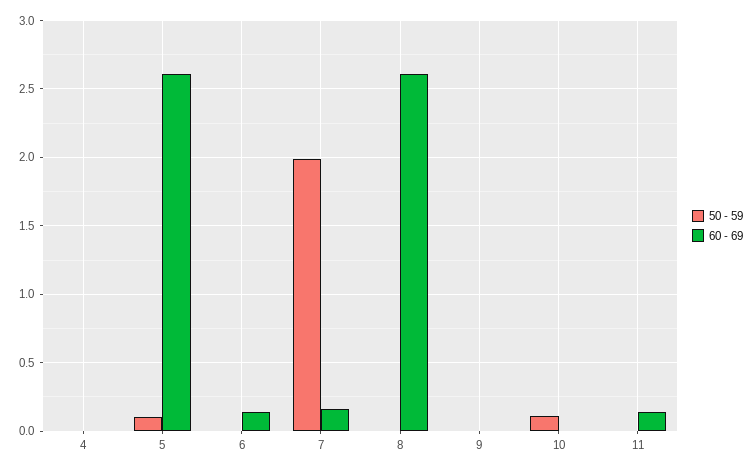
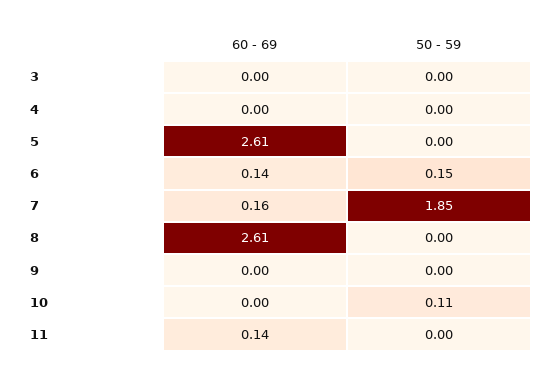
50 - 59, 5: 0.1 -> 0
50 - 59, 6: 0 -> 0.15
50 - 59, 7: 2 -> 1.85
60 - 69, 3: none -> 0
50 - 59, 3: none -> 0

